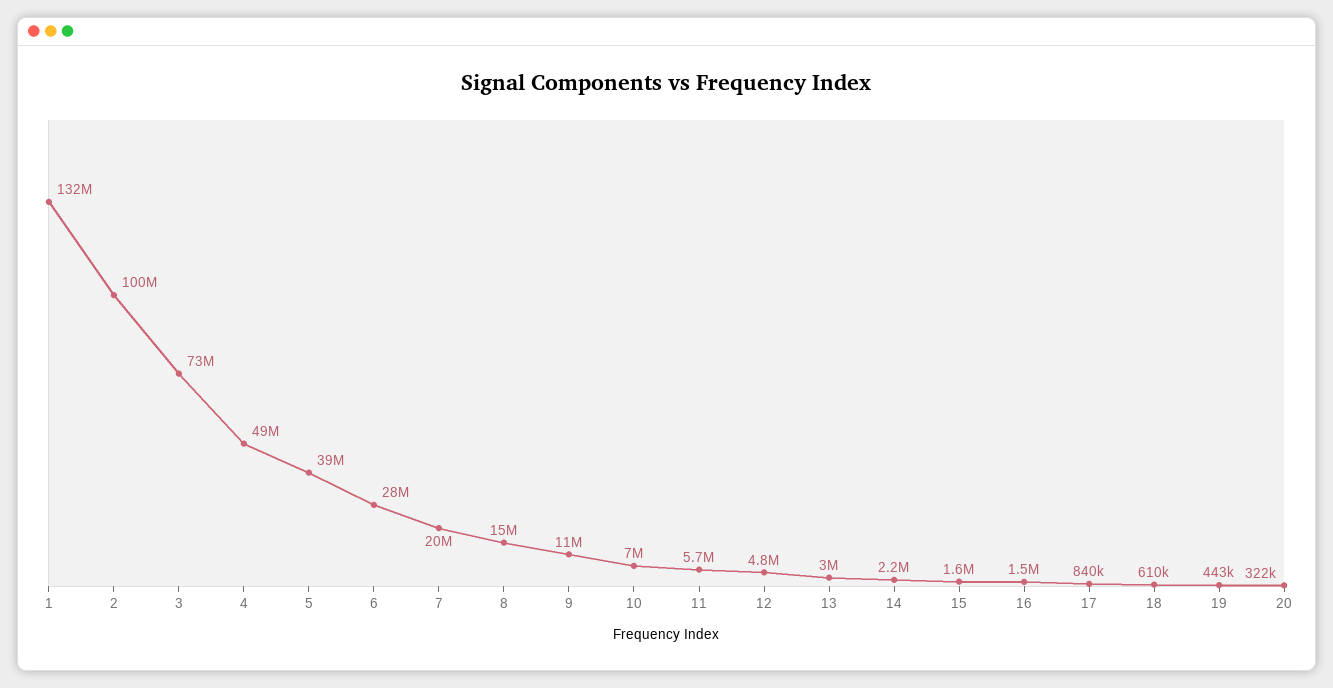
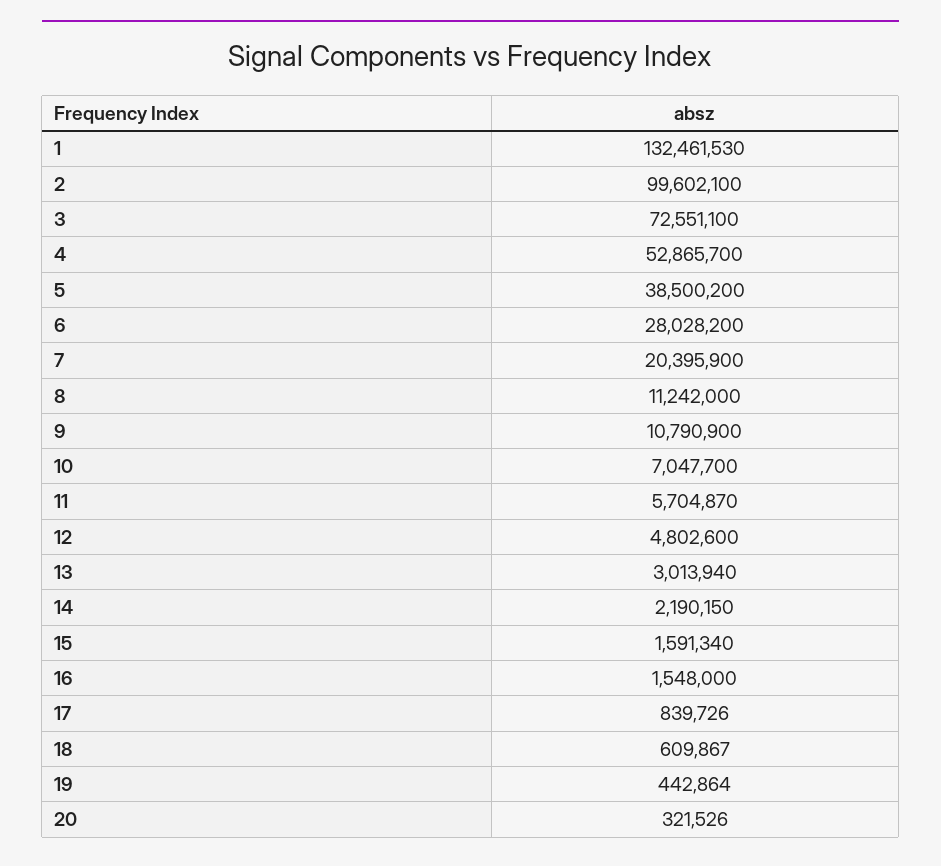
4: 49000000 -> 52865700
8: 15000000 -> 11242000

